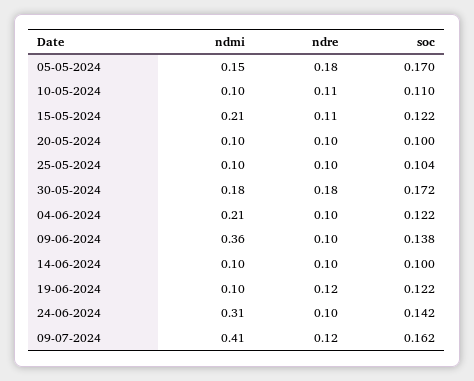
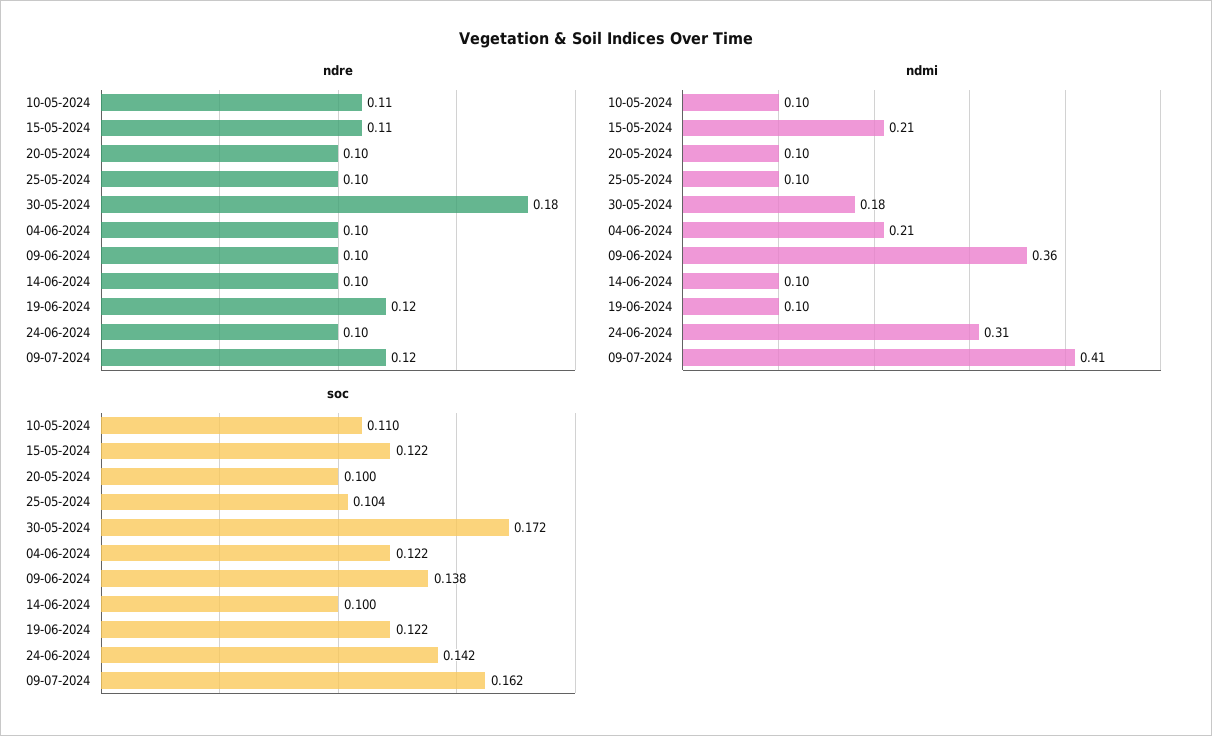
ndmi, 05-05-2024: 0.15 -> none
ndre, 05-05-2024: 0.18 -> none
soc, 05-05-2024: 0.17 -> none

